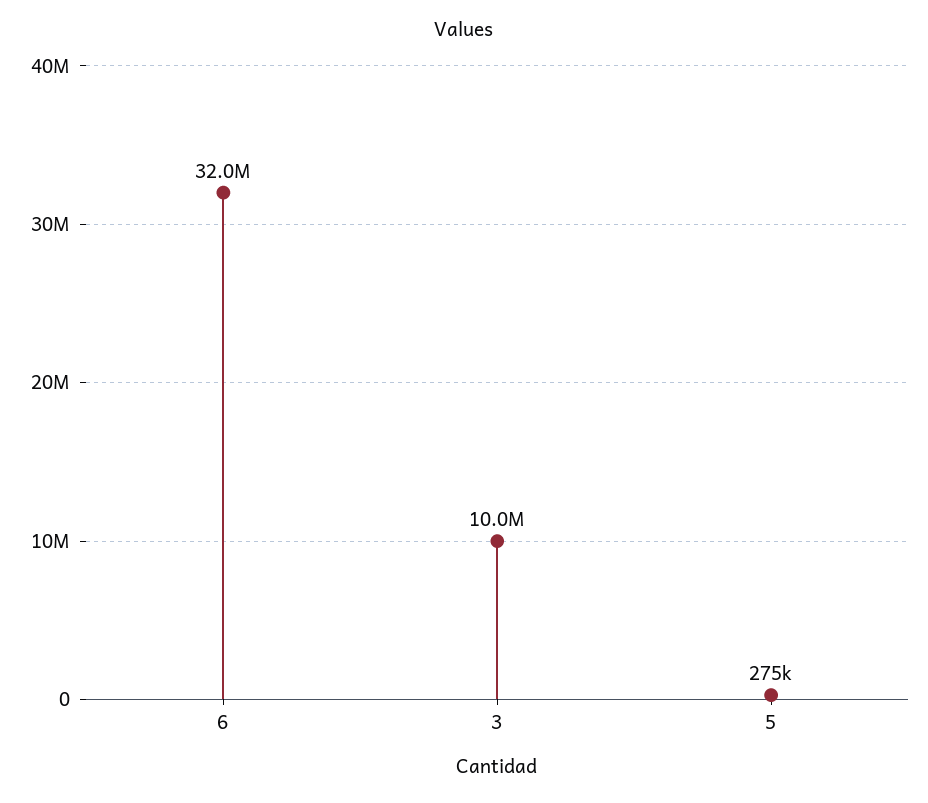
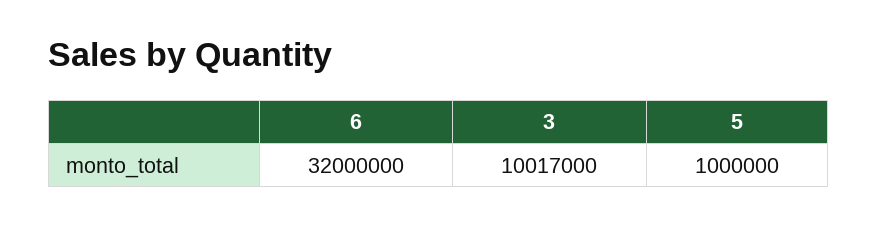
5: 275000 -> 1000000

